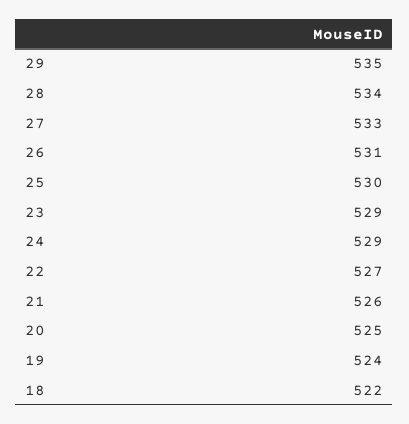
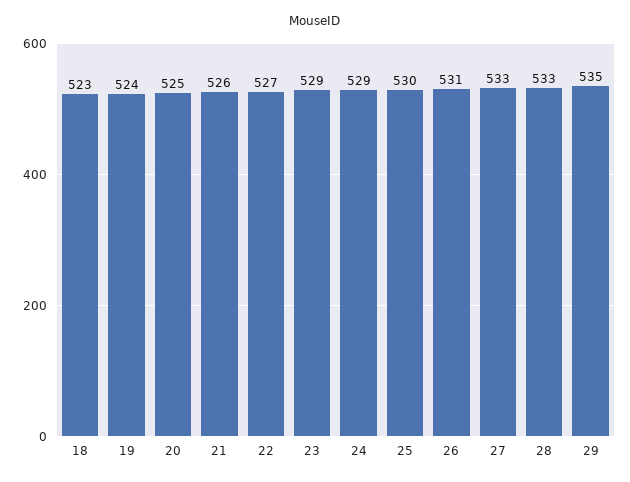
28: 534 -> 533
18: 522 -> 523

